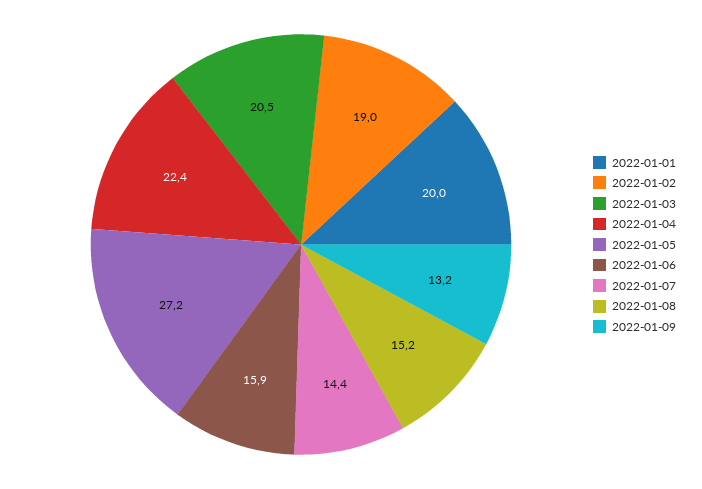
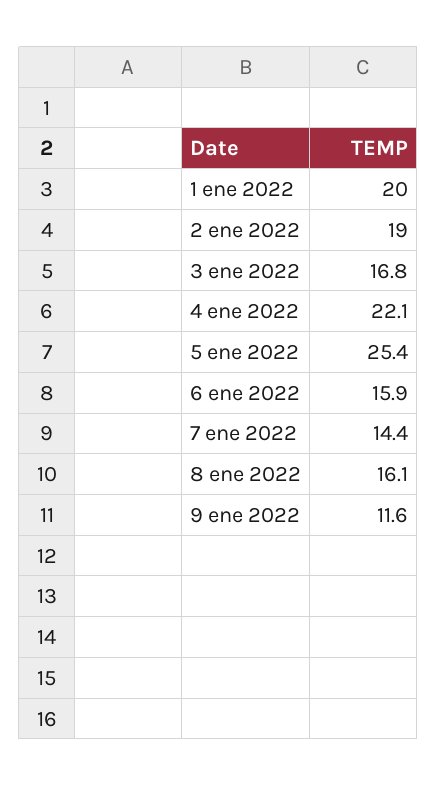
2022-01-03: 20.5 -> 16.8
2022-01-04: 22.4 -> 22.1
2022-01-05: 27.2 -> 25.4
2022-01-08: 15.2 -> 16.1
2022-01-09: 13.2 -> 11.6

